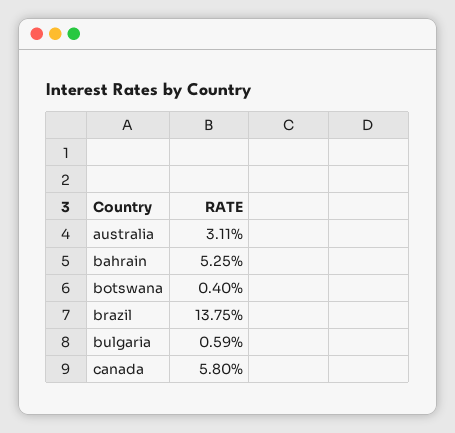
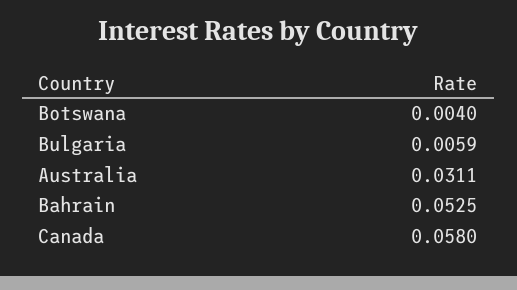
brazil: 0.1375 -> none

